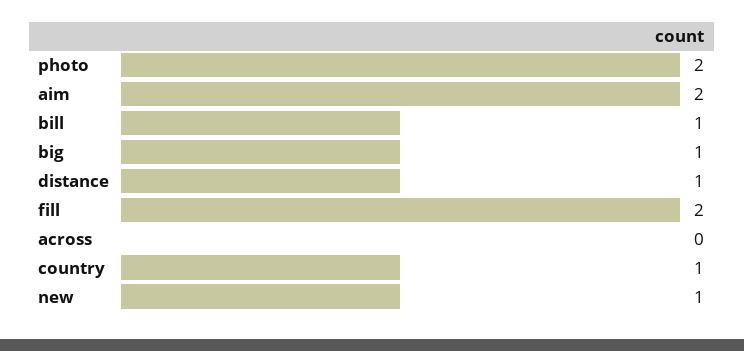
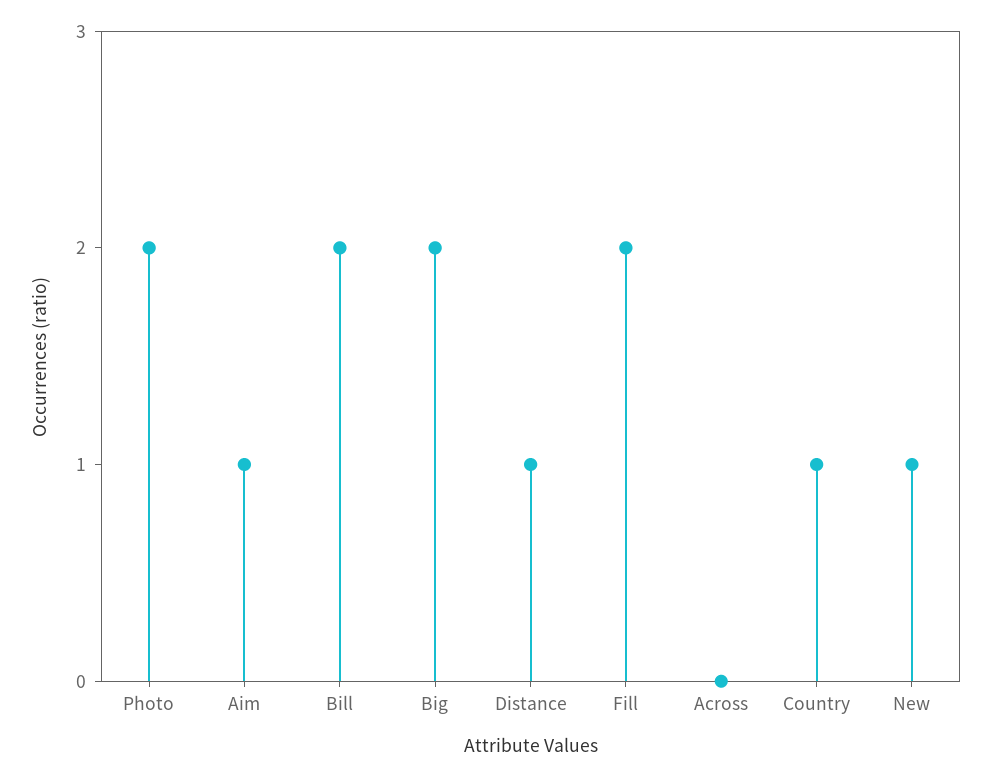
aim: 2 -> 1
bill: 1 -> 2
big: 1 -> 2

